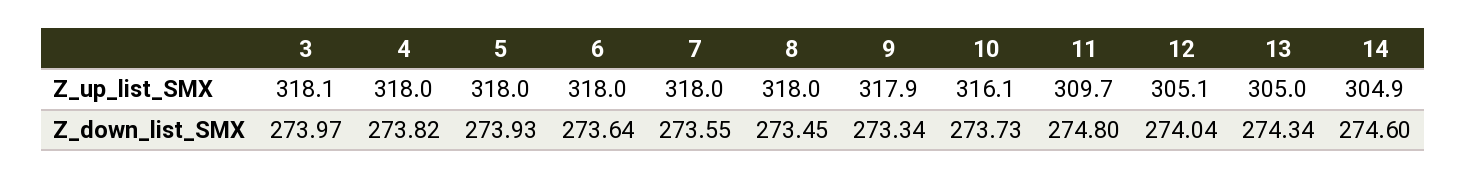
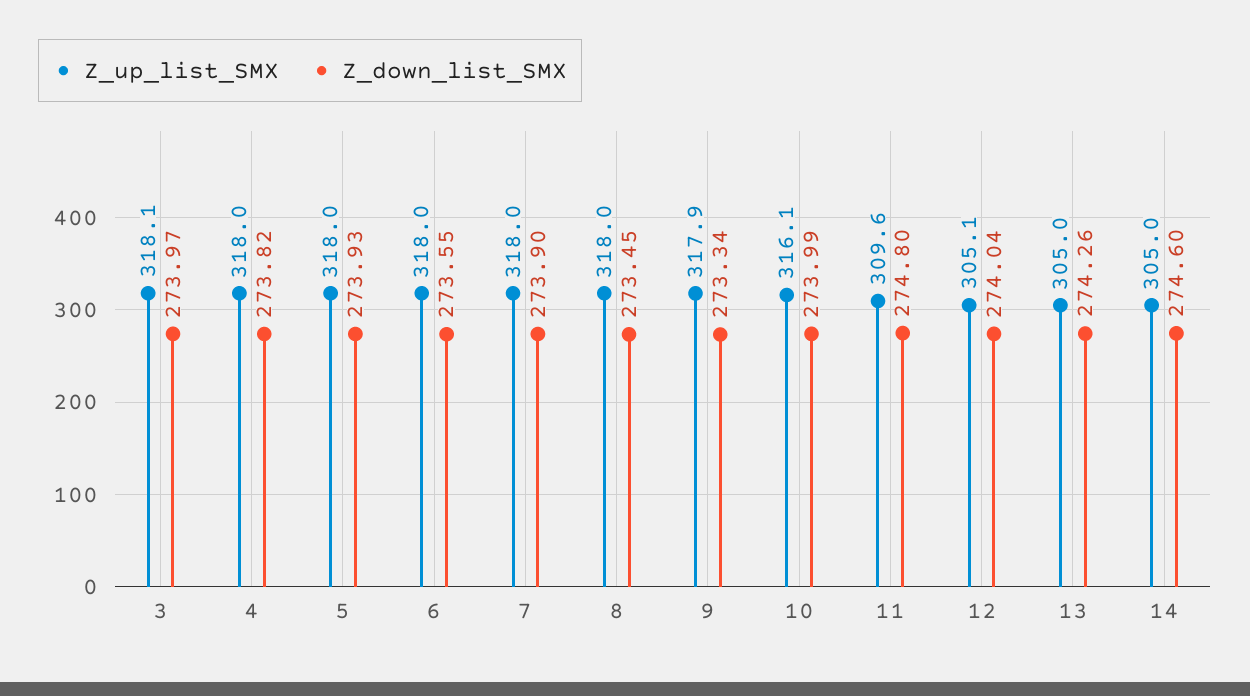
Z_up_list_SMX, 11: 309.7 -> 309.6
Z_up_list_SMX, 14: 304.9 -> 305
Z_down_list_SMX, 6: 273.64 -> 273.55
Z_down_list_SMX, 7: 273.55 -> 273.9
Z_down_list_SMX, 10: 273.73 -> 273.99
Z_down_list_SMX, 13: 274.34 -> 274.26

